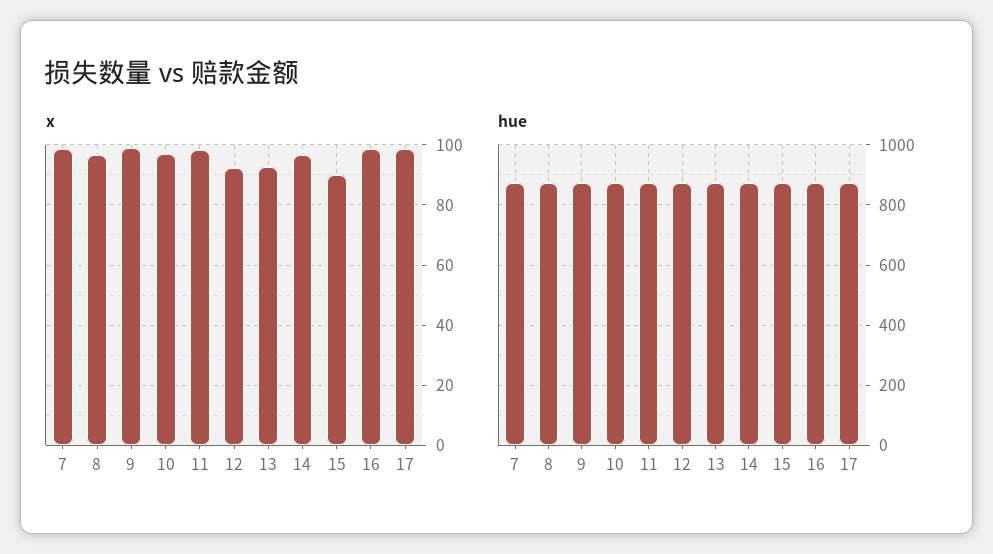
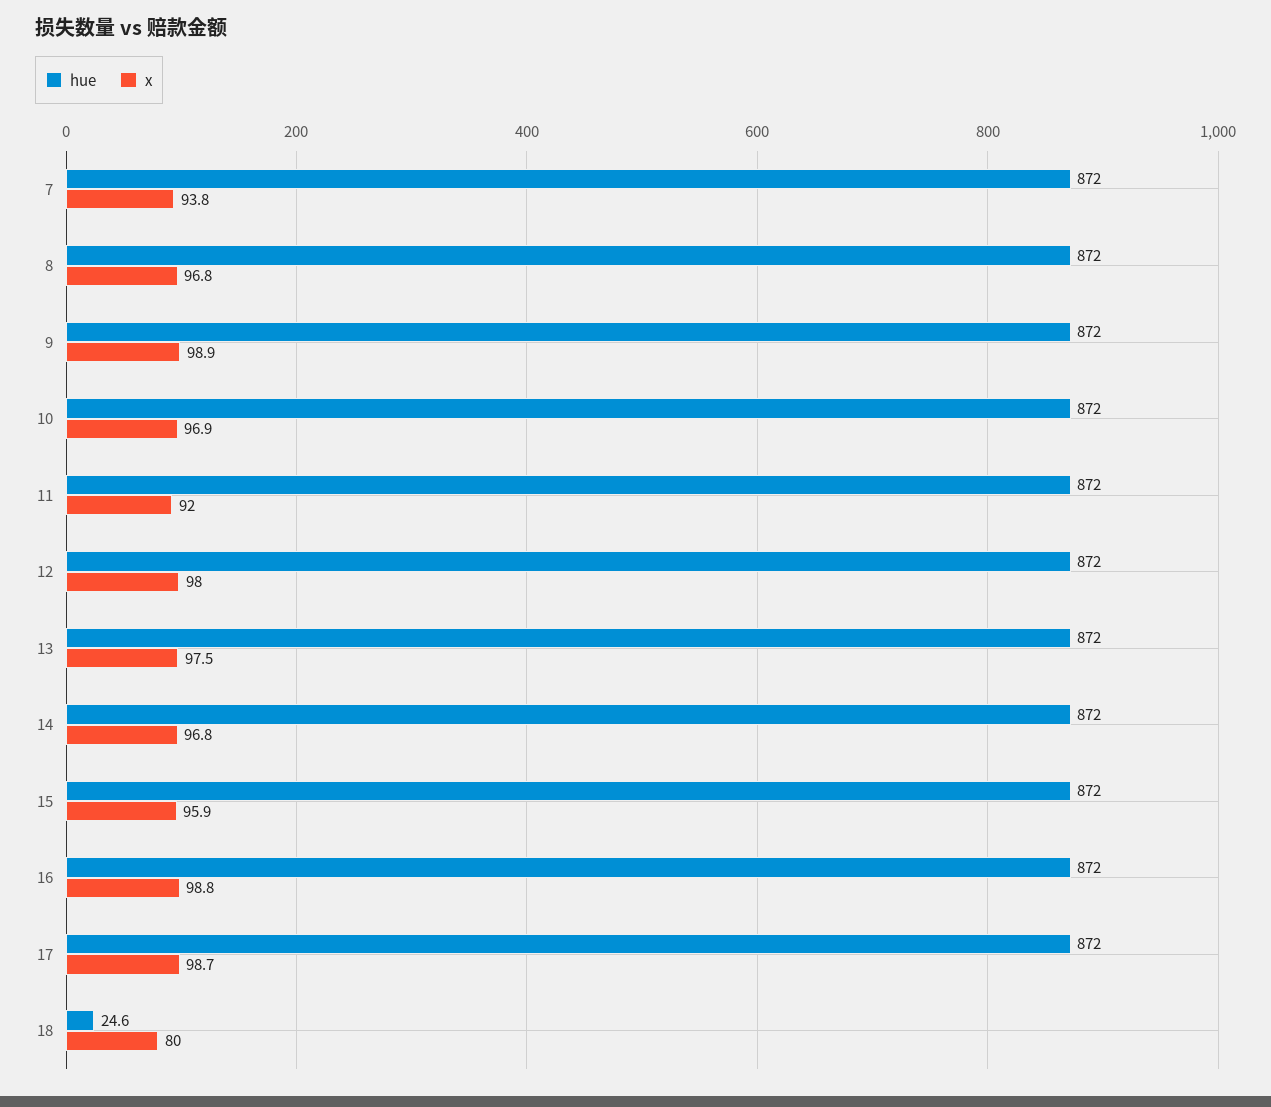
x, 7: 98 -> 93.8
x, 11: 98 -> 92
x, 12: 92 -> 98
x, 13: 92 -> 97.5
x, 15: 90 -> 95.9
hue, 18: none -> 24.6
x, 18: none -> 80

